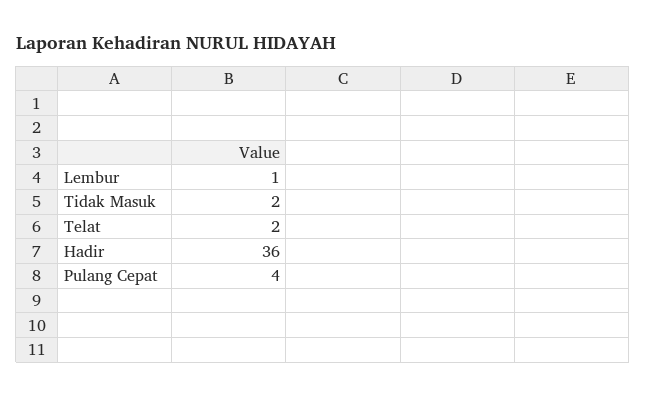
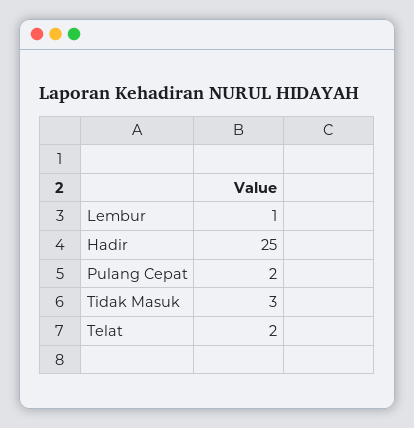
Tidak Masuk: 2 -> 3
Hadir: 36 -> 25
Pulang Cepat: 4 -> 2

